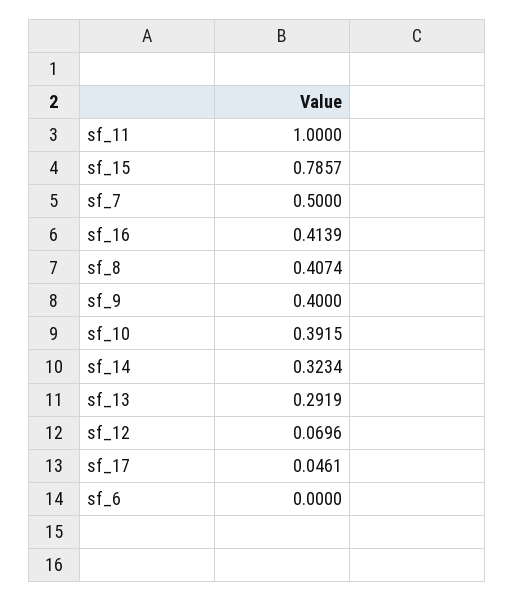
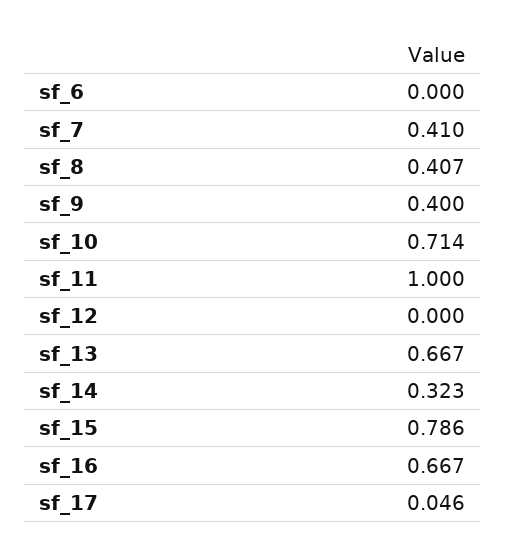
sf_7: 0.5 -> 0.41
sf_16: 0.4139 -> 0.667
sf_10: 0.3915 -> 0.714
sf_13: 0.2919 -> 0.667
sf_12: 0.0696 -> 0

